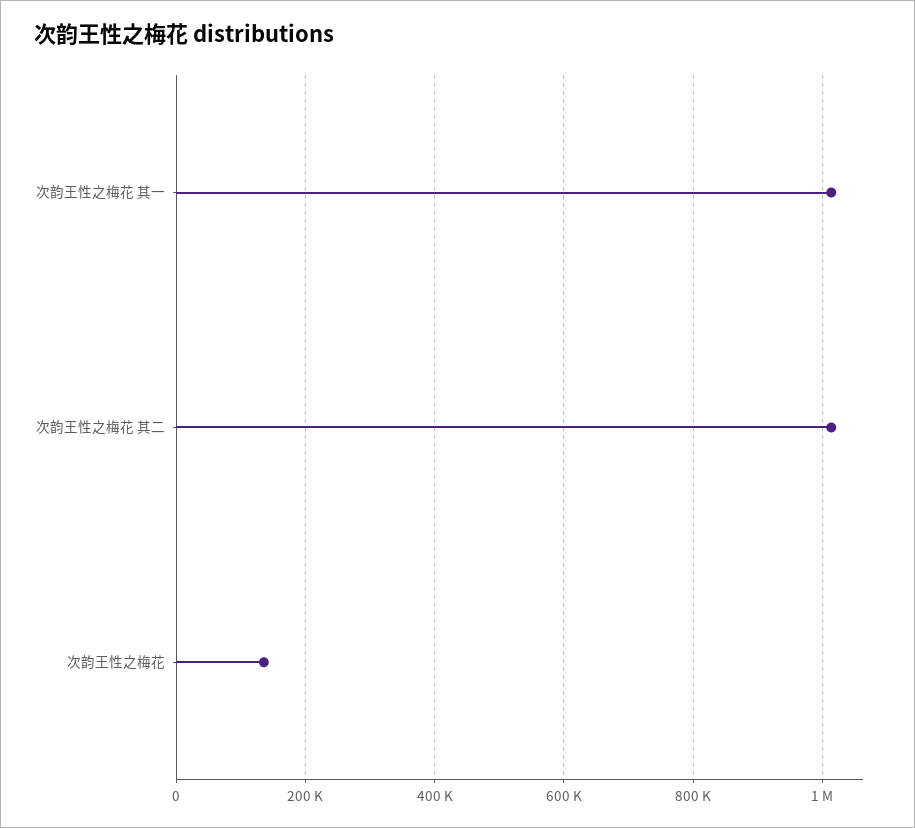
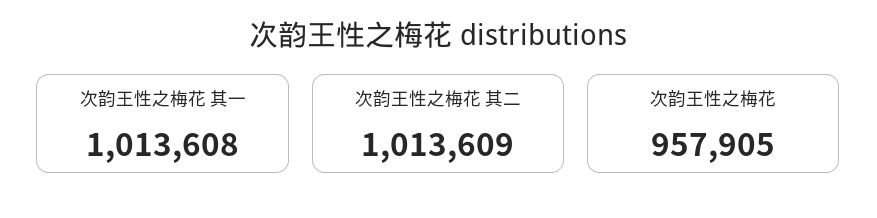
次韵王性之梅花: 140000 -> 957905

